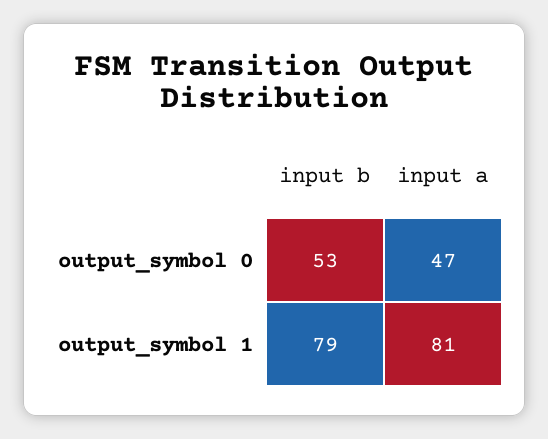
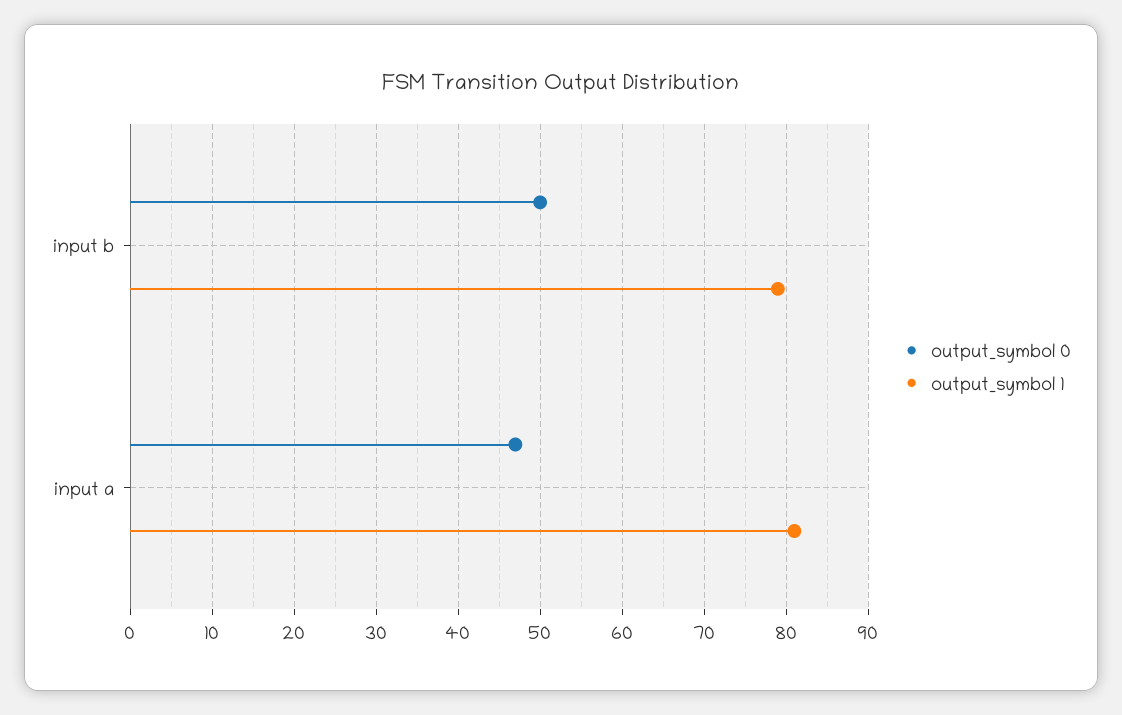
output_symbol 0, input b: 53 -> 50

